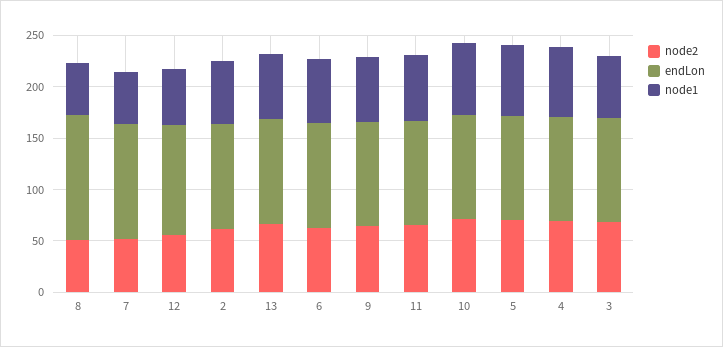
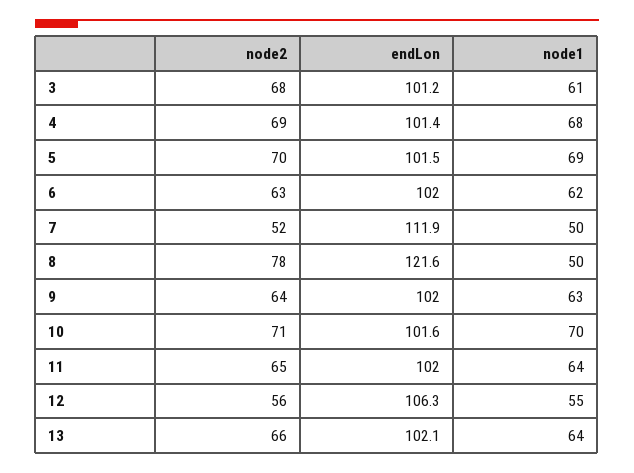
node2, 8: 50 -> 78
node2, 2: 60 -> none
endLon, 2: 100 -> none
node1, 2: 60 -> none

